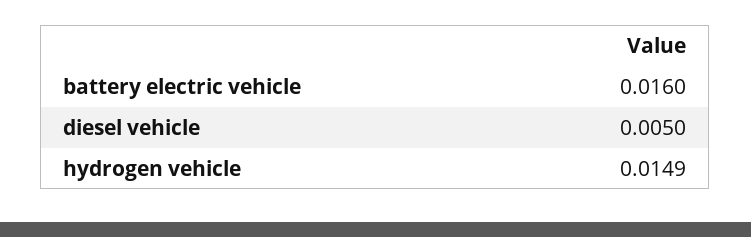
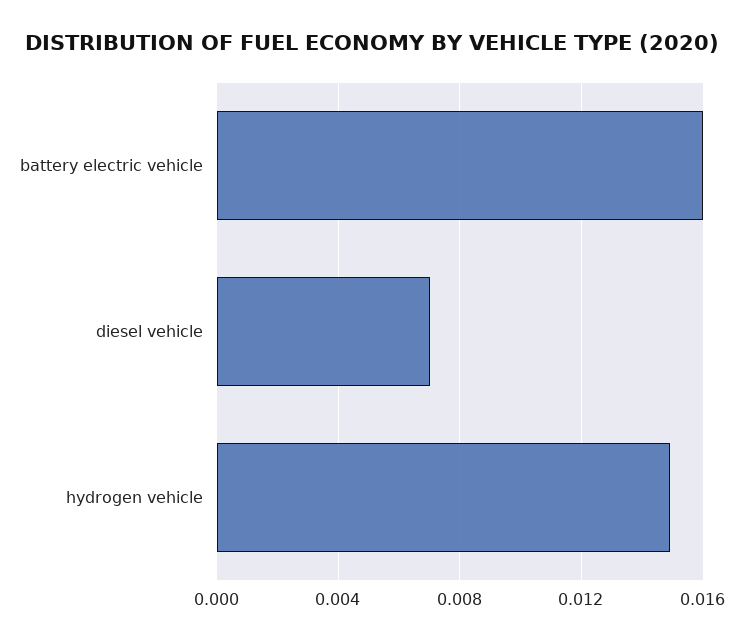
diesel vehicle: 0.005 -> 0.007

